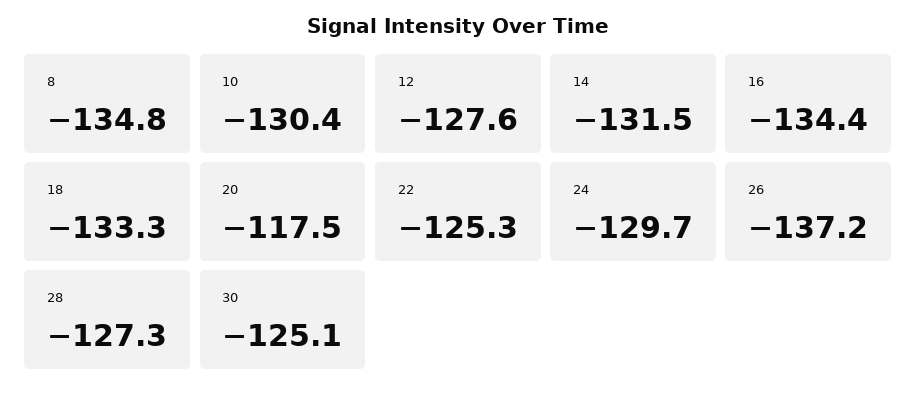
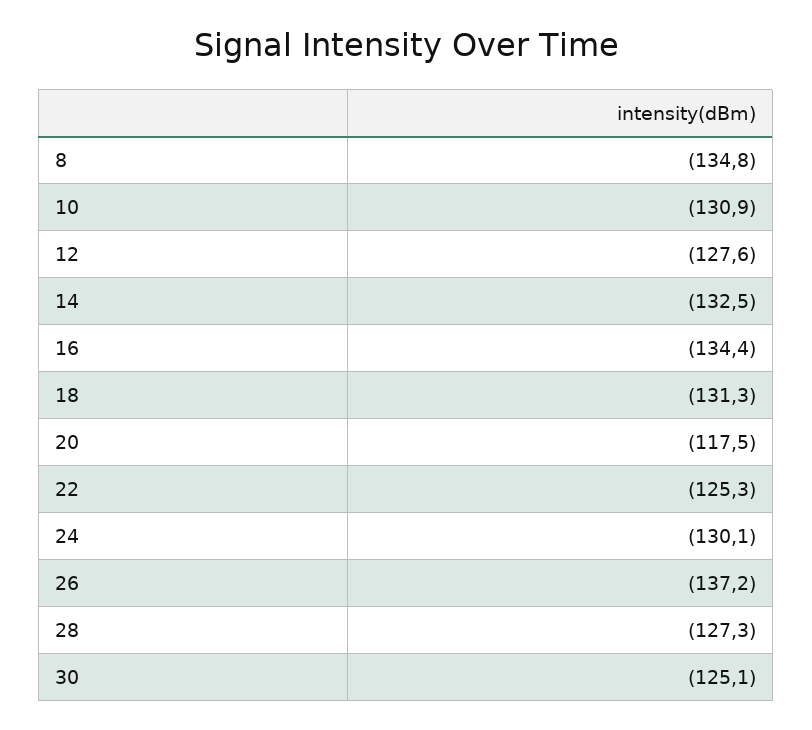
10: -130.4 -> -130.9
14: -131.5 -> -132.5
18: -133.3 -> -131.3
24: -129.7 -> -130.1

